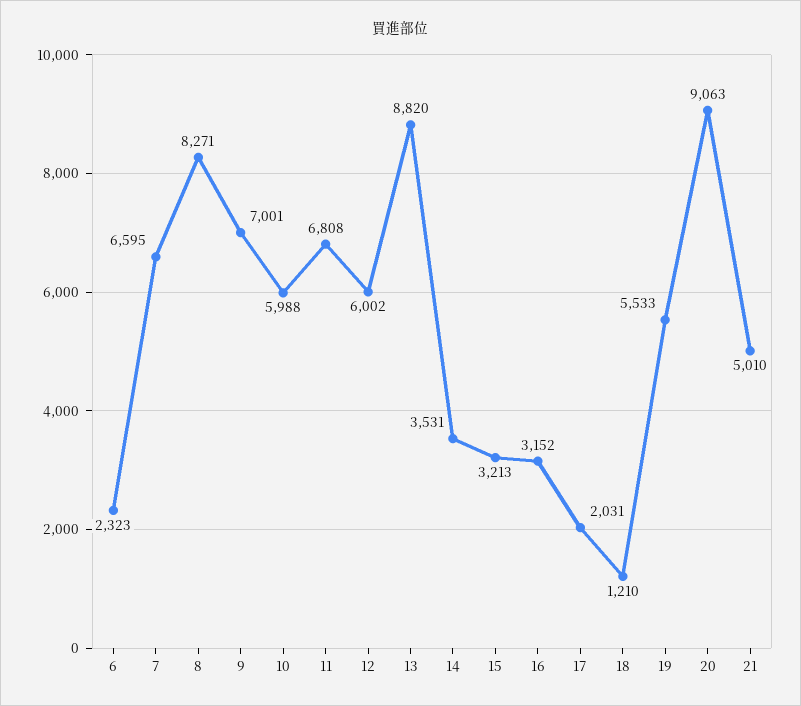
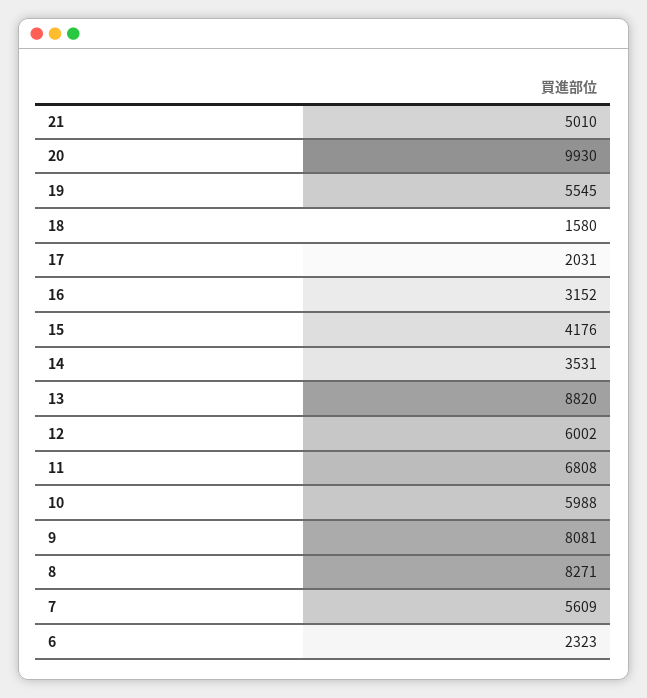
7: 6595 -> 5609
9: 7001 -> 8081
15: 3213 -> 4176
18: 1210 -> 1580
19: 5533 -> 5545
20: 9063 -> 9930

